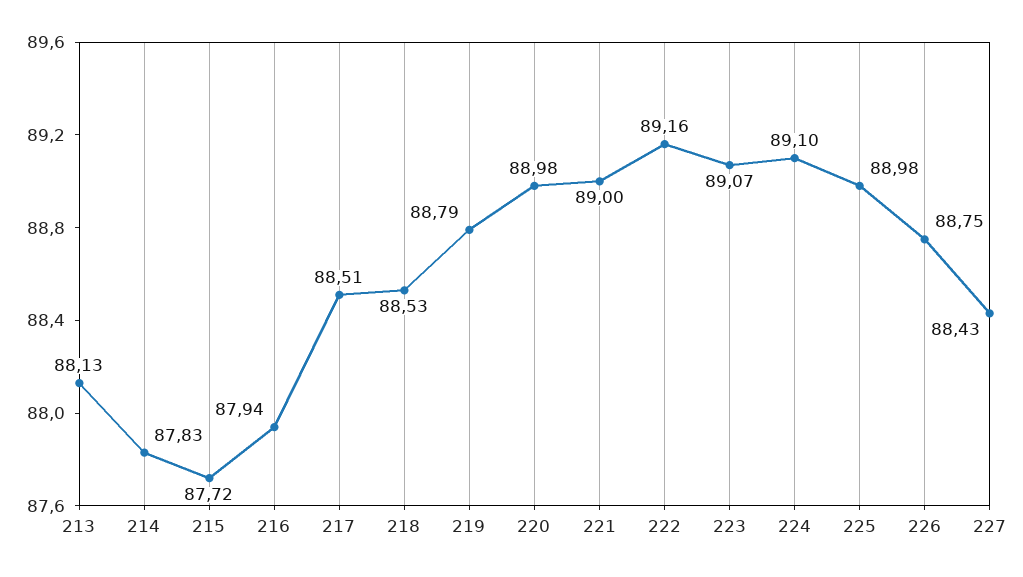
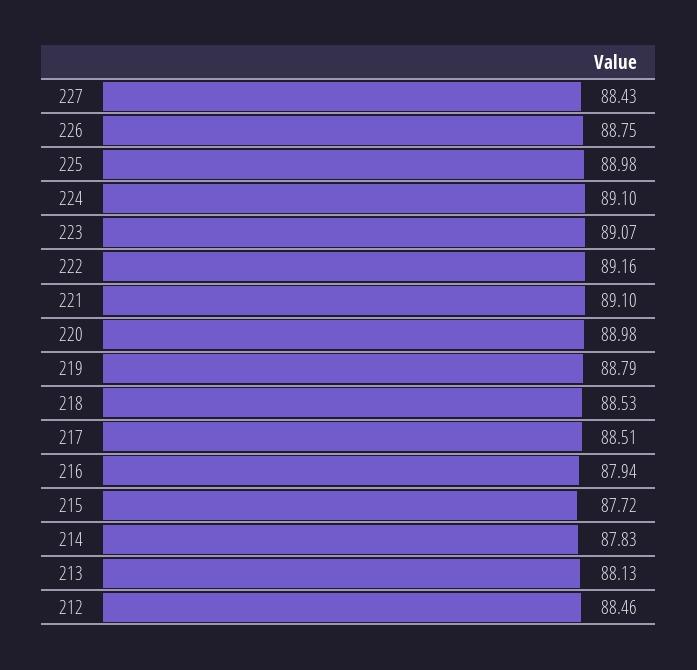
221: 89 -> 89.1
212: none -> 88.46

